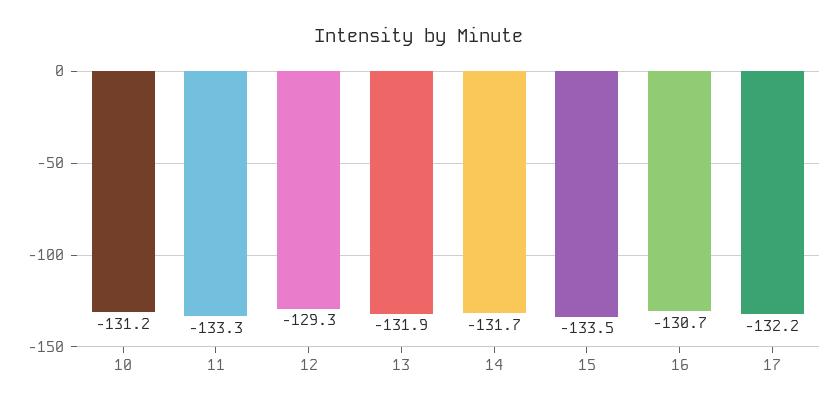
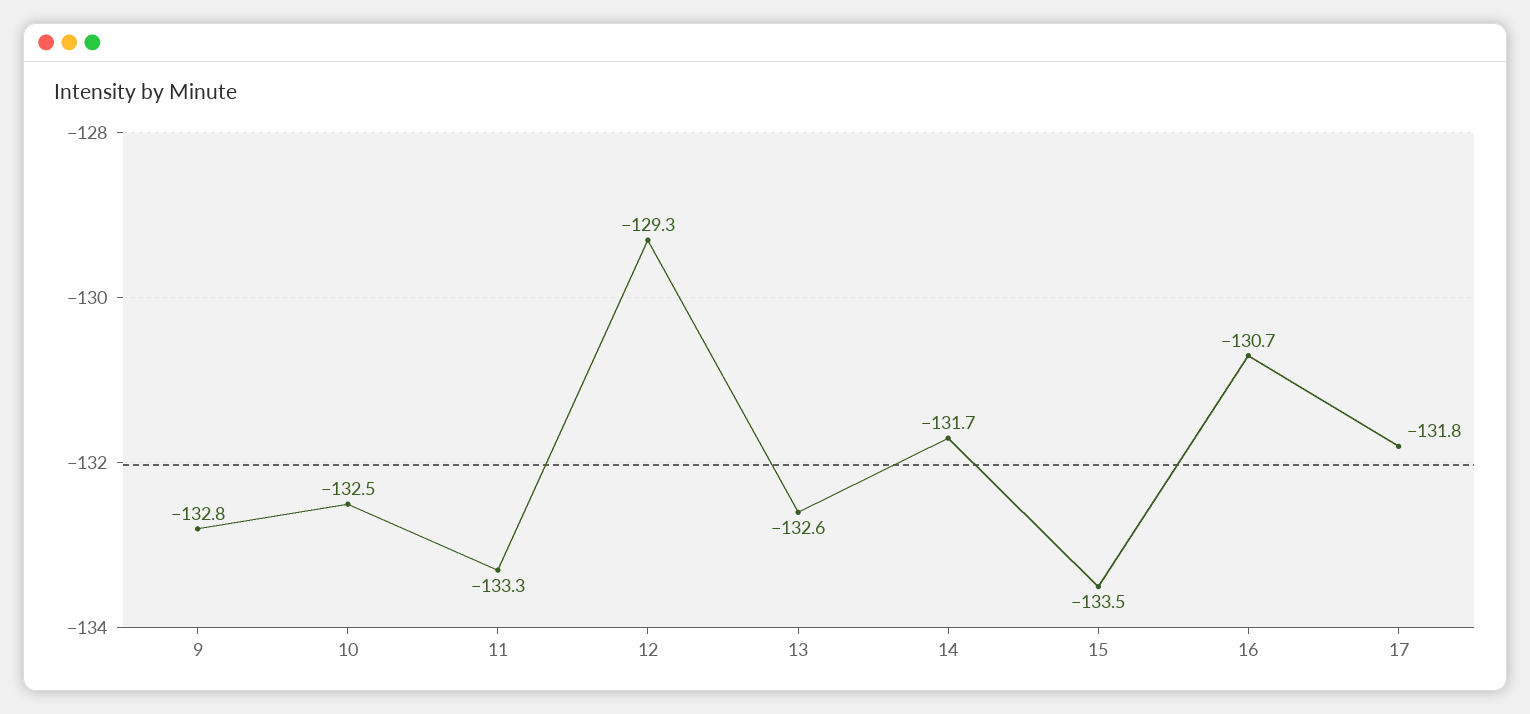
10: -131.2 -> -132.5
13: -131.9 -> -132.6
17: -132.2 -> -131.8
9: none -> -132.8

